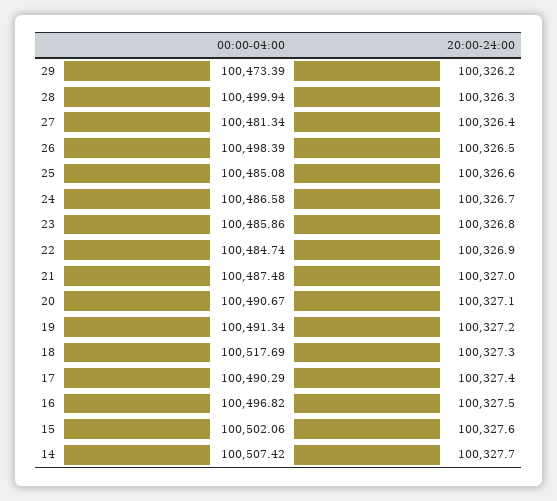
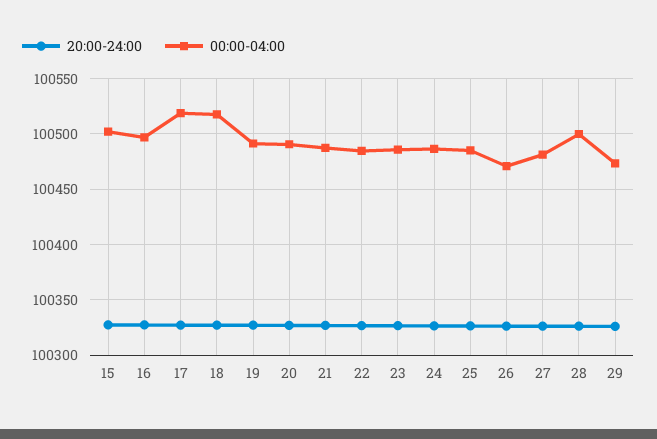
00:00-04:00, 26: 100498.39 -> 100470
00:00-04:00, 17: 100490.29 -> 100520
00:00-04:00, 14: 100507.42 -> none
20:00-24:00, 14: 100327.7 -> none

